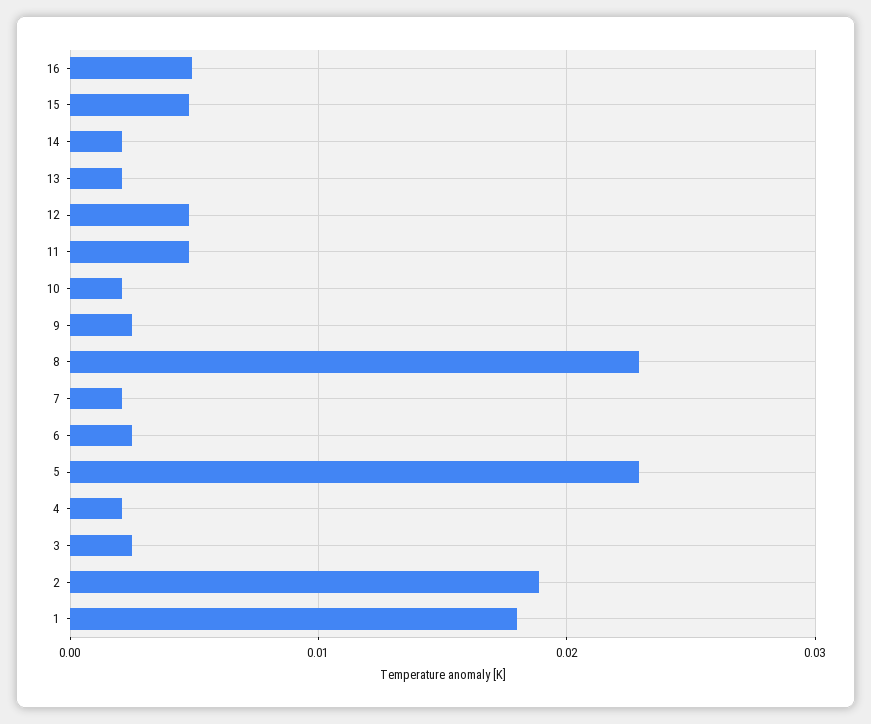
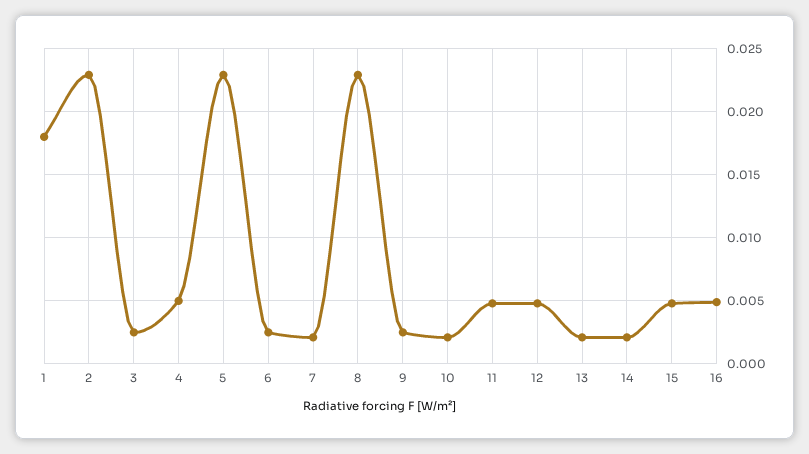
4: 0.002 -> 0.005
2: 0.019 -> 0.023

